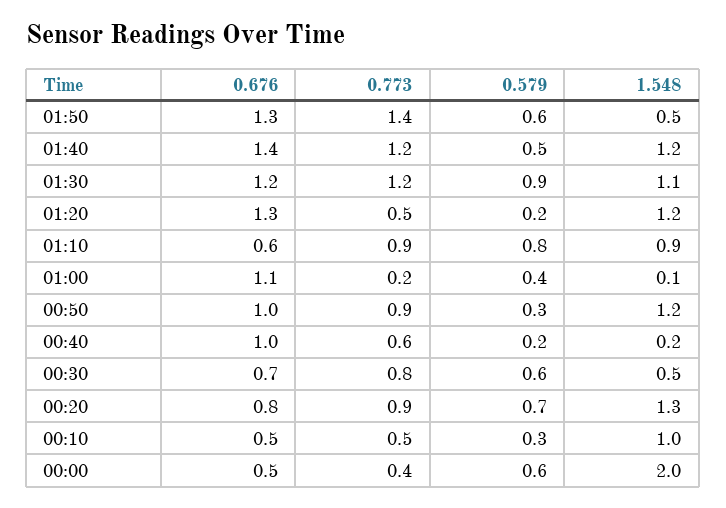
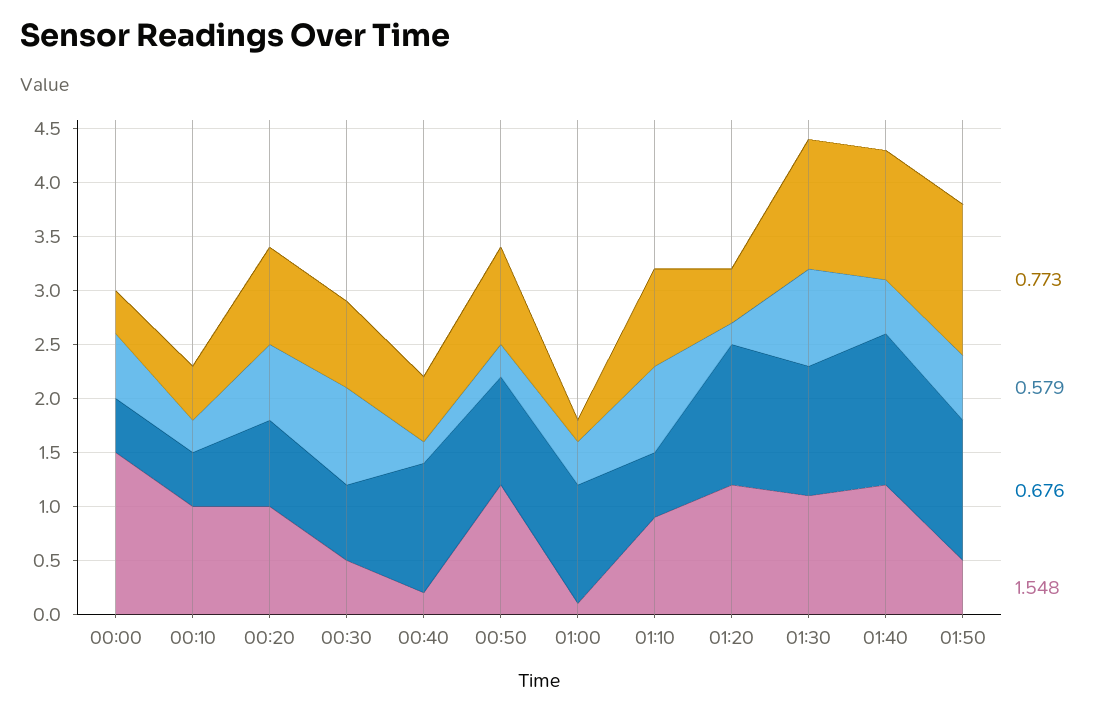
0.676, 00:40: 1 -> 1.2
0.579, 00:30: 0.6 -> 0.9
1.548, 00:20: 1.3 -> 1
1.548, 00:00: 2 -> 1.5

